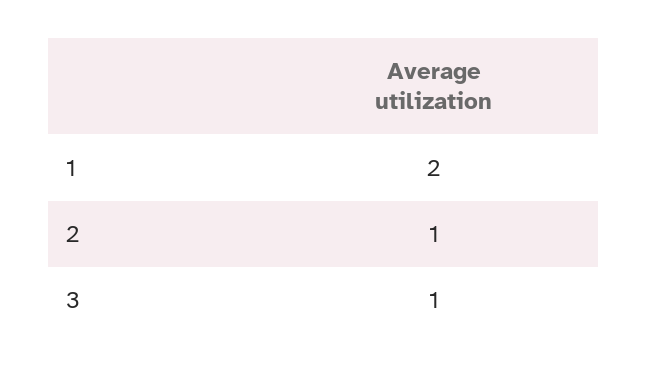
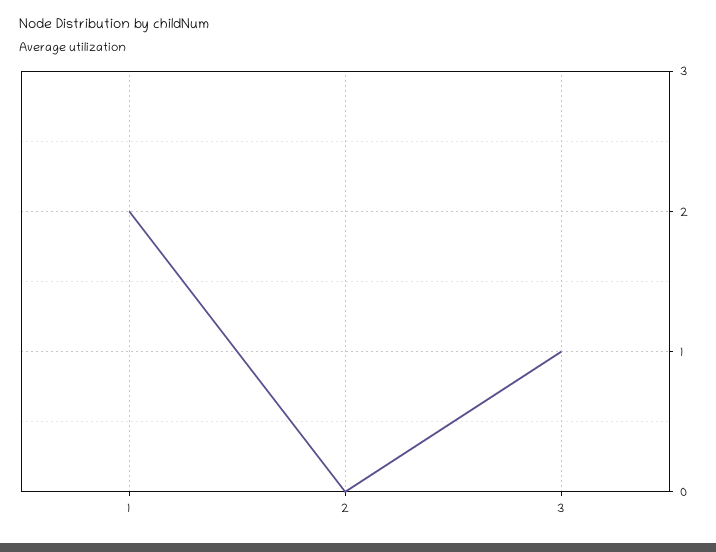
2: 1 -> 0

